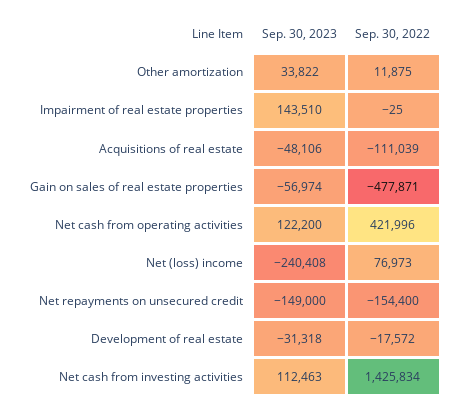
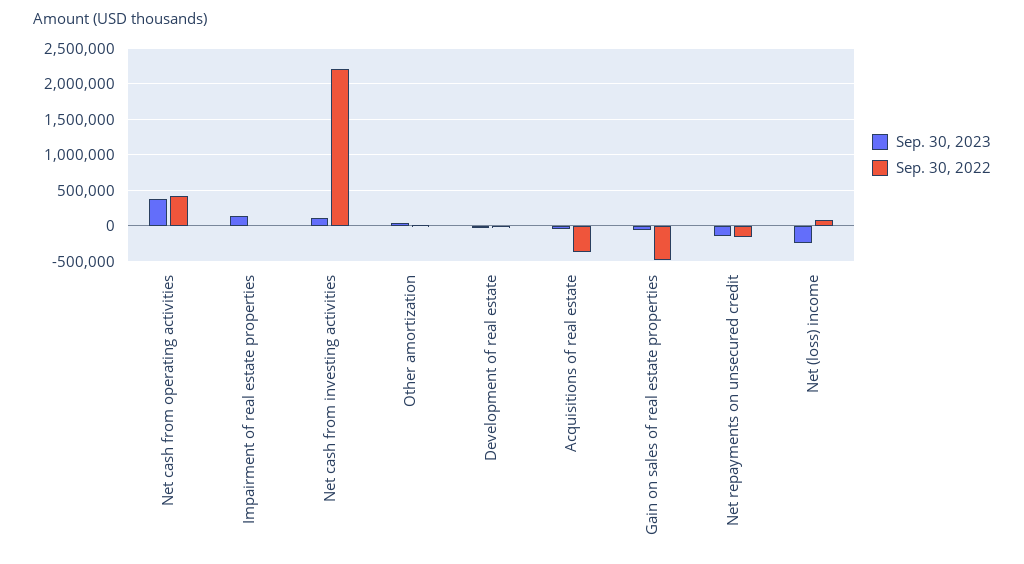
Sep. 30, 2022, Acquisitions of real estate: -111039 -> -400000
Sep. 30, 2023, Net cash from operating activities: 122200 -> 400000
Sep. 30, 2022, Net cash from investing activities: 1425834 -> 2200000

